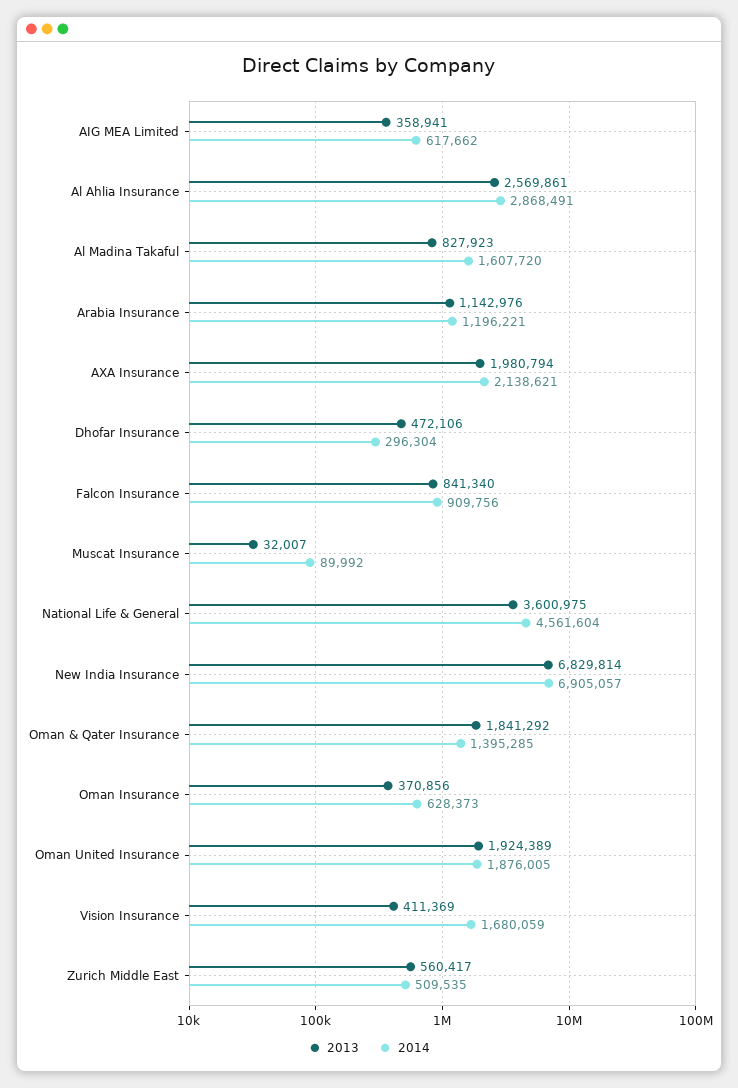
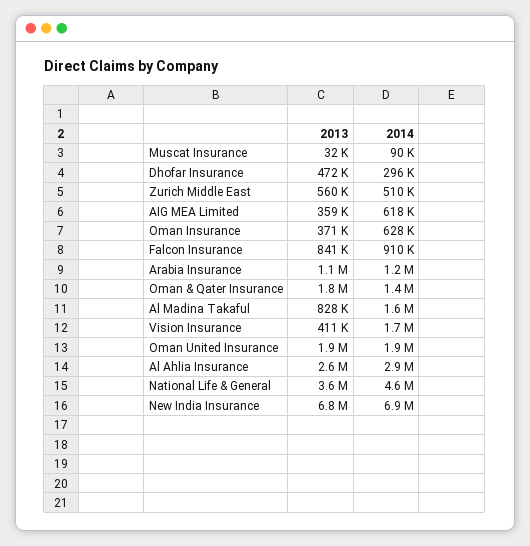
2013, AXA Insurance: 1980794 -> none
2014, AXA Insurance: 2138621 -> none

